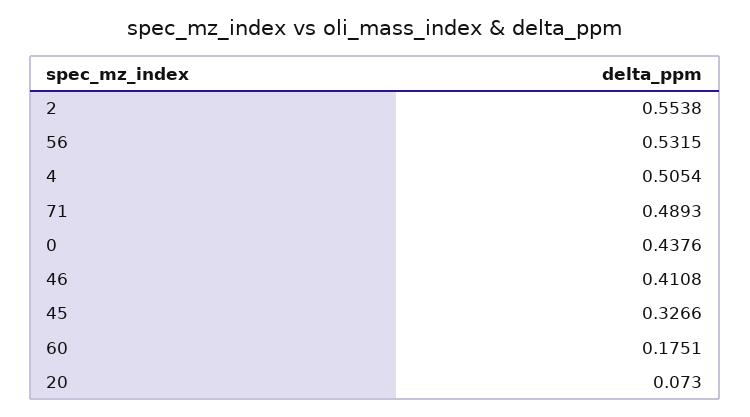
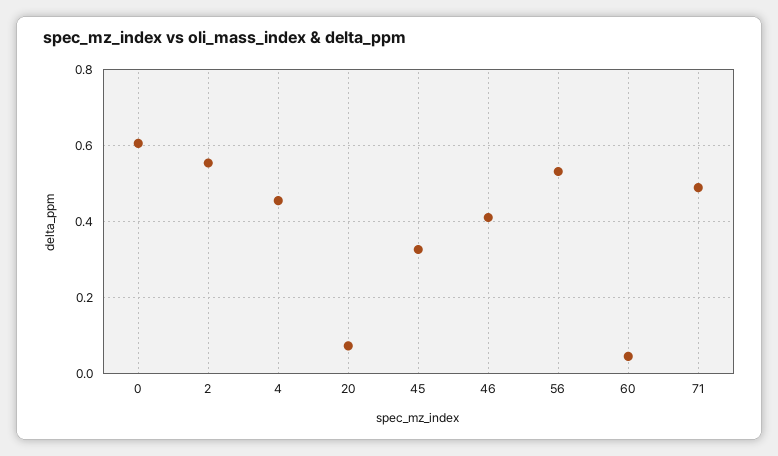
4: 0.5054 -> 0.46
0: 0.4376 -> 0.6
60: 0.1751 -> 0.04

